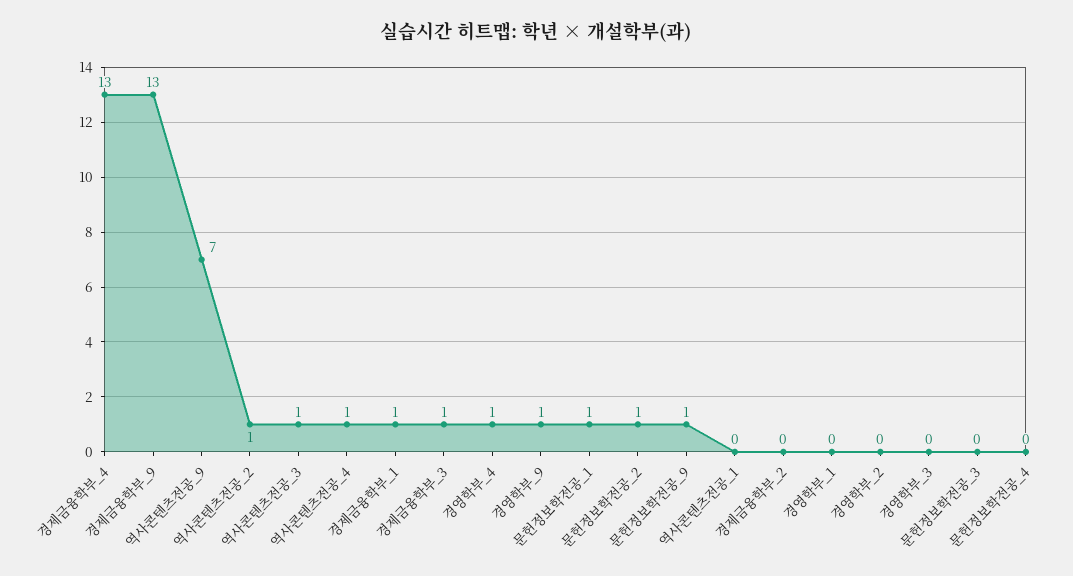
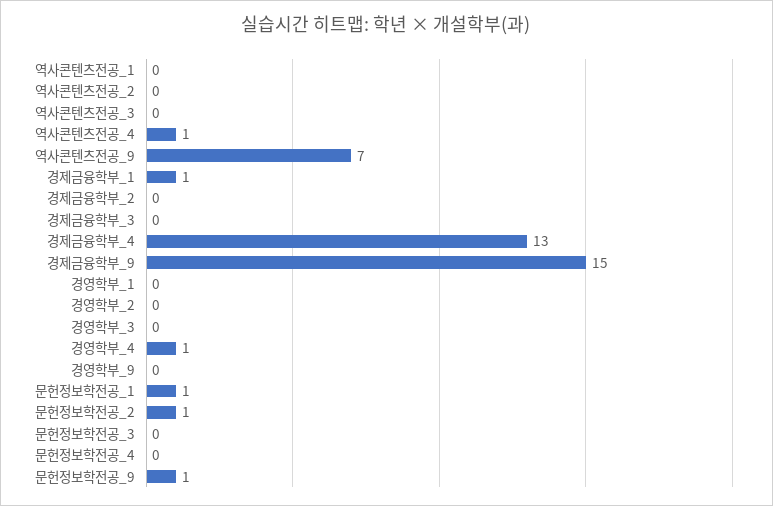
경제금융학부_9: 13 -> 15
역사콘텐츠전공_2: 1 -> 0
역사콘텐츠전공_3: 1 -> 0
경제금융학부_3: 1 -> 0
경영학부_9: 1 -> 0

